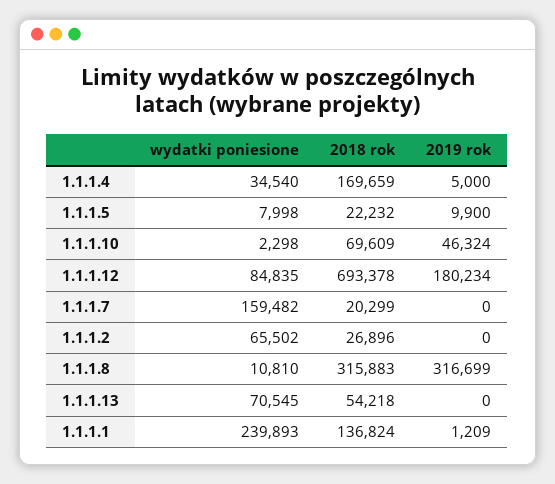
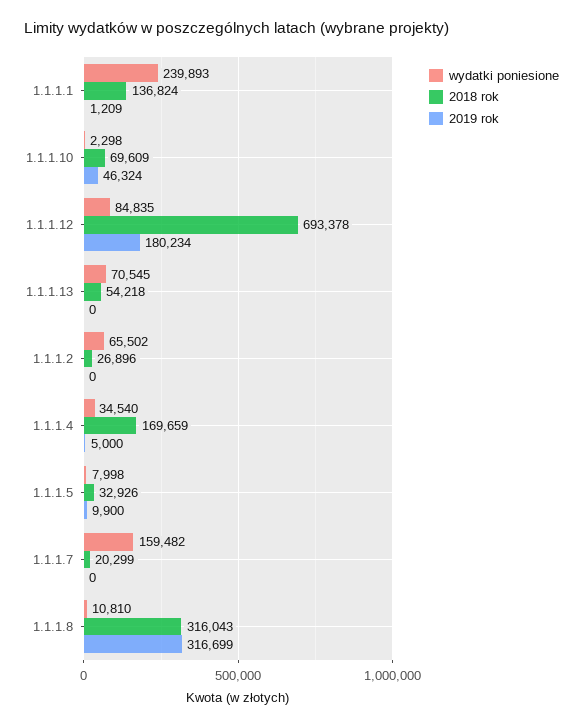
2018 rok, 1.1.1.5: 22232 -> 32926
2018 rok, 1.1.1.8: 315883 -> 316043

